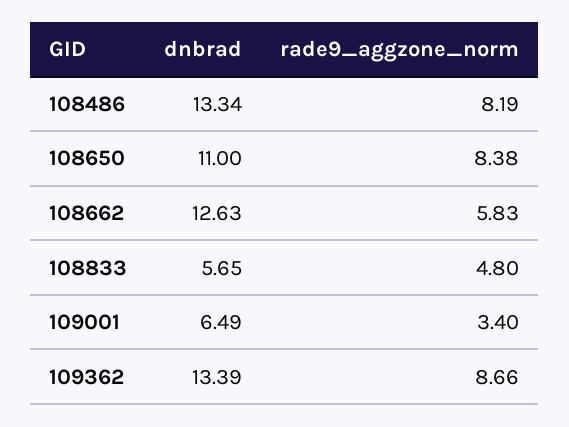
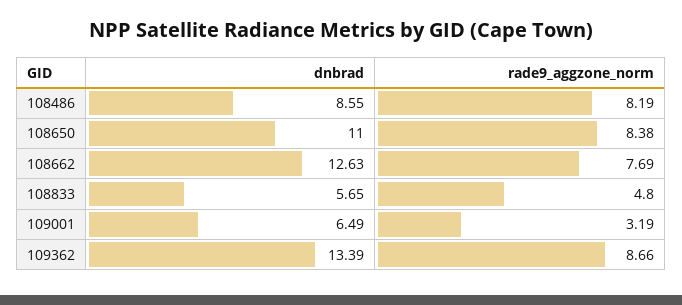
dnbrad, 108486: 13.34 -> 8.55
rade9_aggzone_norm, 108662: 5.83 -> 7.69
rade9_aggzone_norm, 109001: 3.4 -> 3.19

